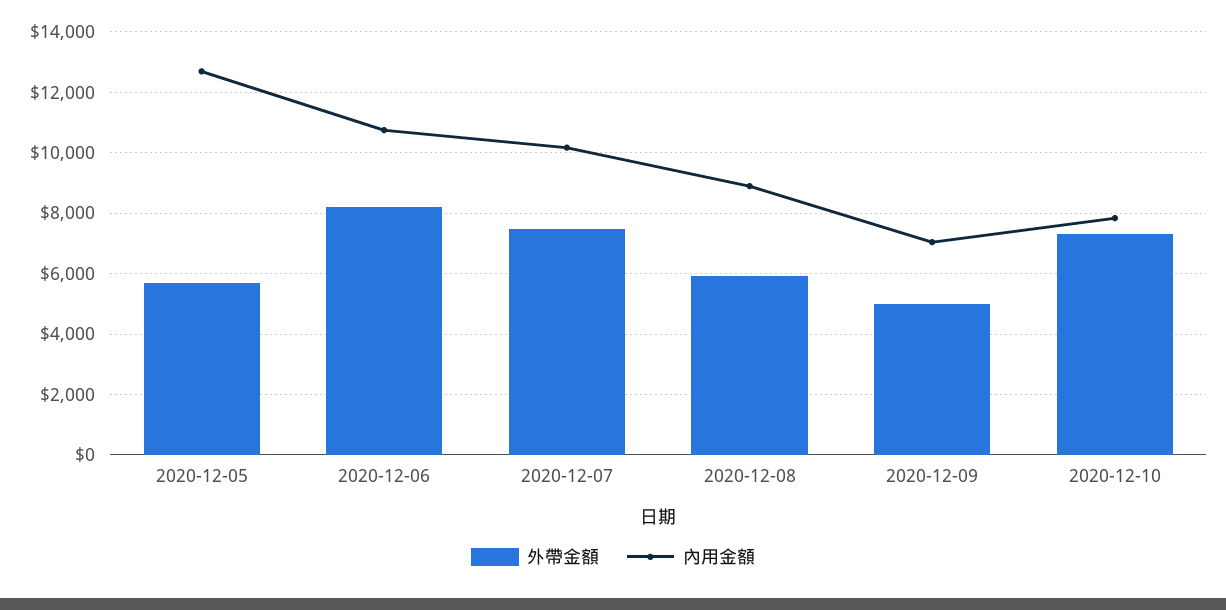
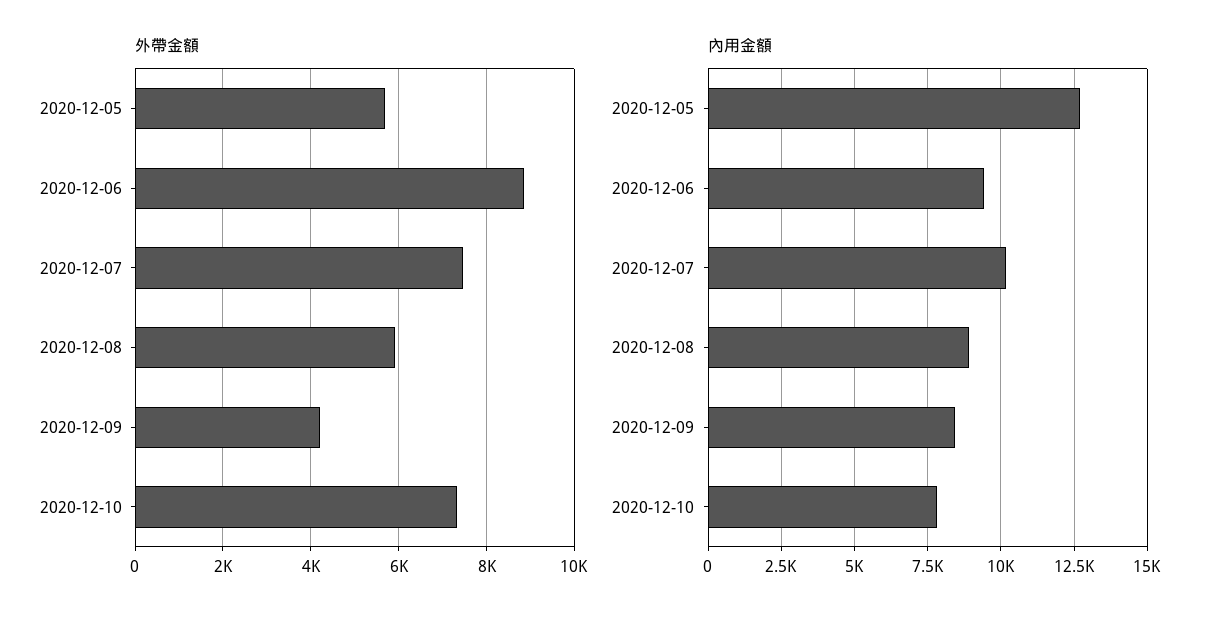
外帶金額, 2020-12-06: 8200 -> 8800
內用金額, 2020-12-06: 10800 -> 9500
外帶金額, 2020-12-09: 5000 -> 4200
內用金額, 2020-12-09: 7000 -> 8500

